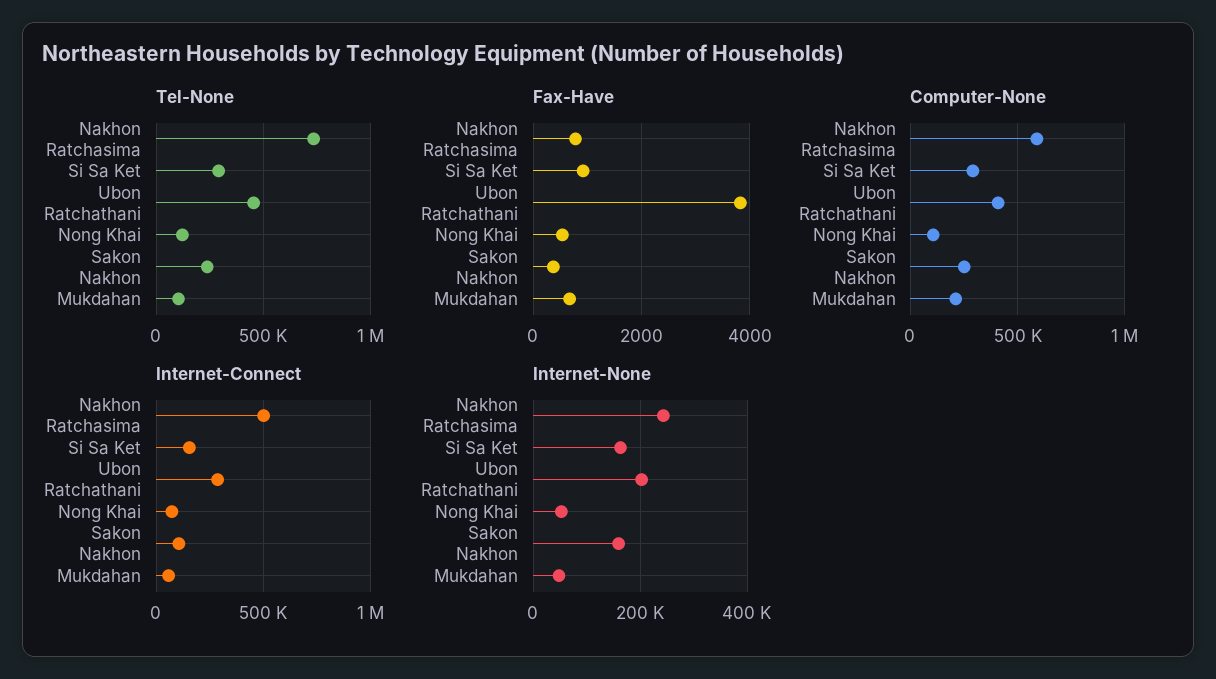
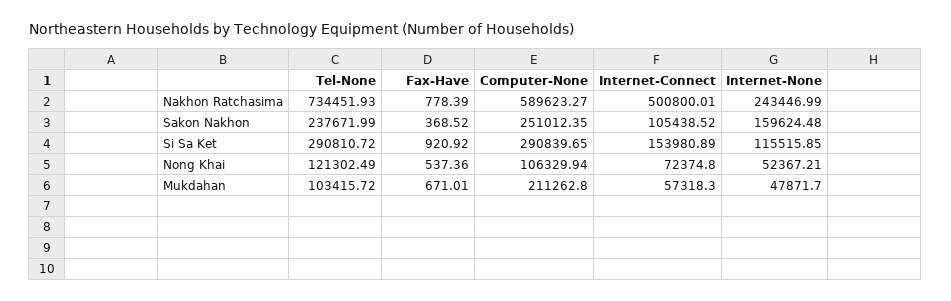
Tel-None, Ubon Ratchathani: 450000 -> none
Fax-Have, Ubon Ratchathani: 3800 -> none
Computer-None, Ubon Ratchathani: 400000 -> none
Internet-Connect, Ubon Ratchathani: 300000 -> none
Internet-None, Si Sa Ket: 160000 -> 115515.85
Internet-None, Ubon Ratchathani: 200000 -> none

